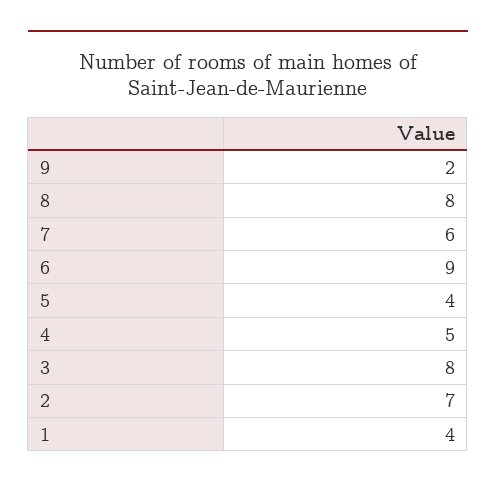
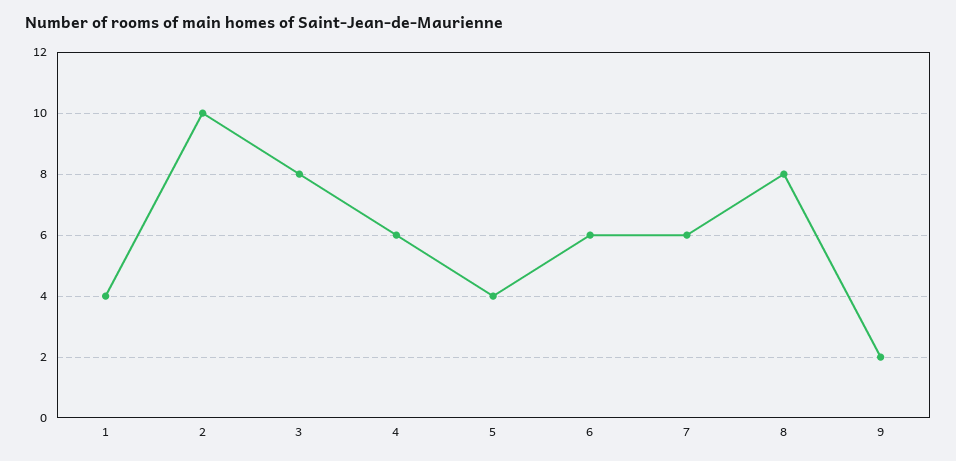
6: 9 -> 6
4: 5 -> 6
2: 7 -> 10

